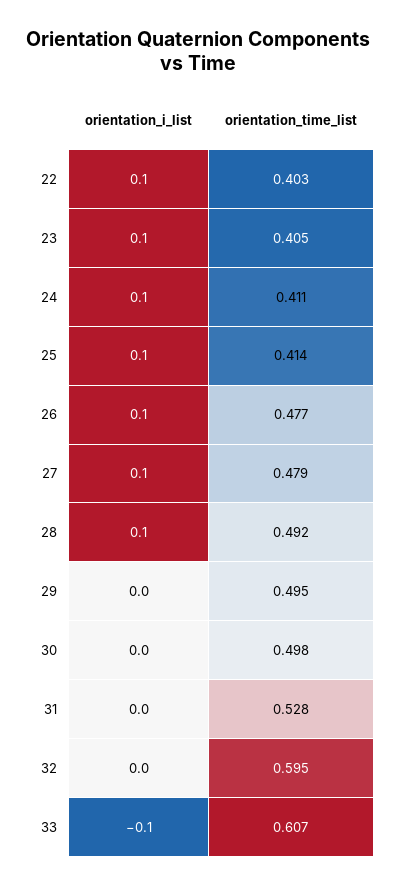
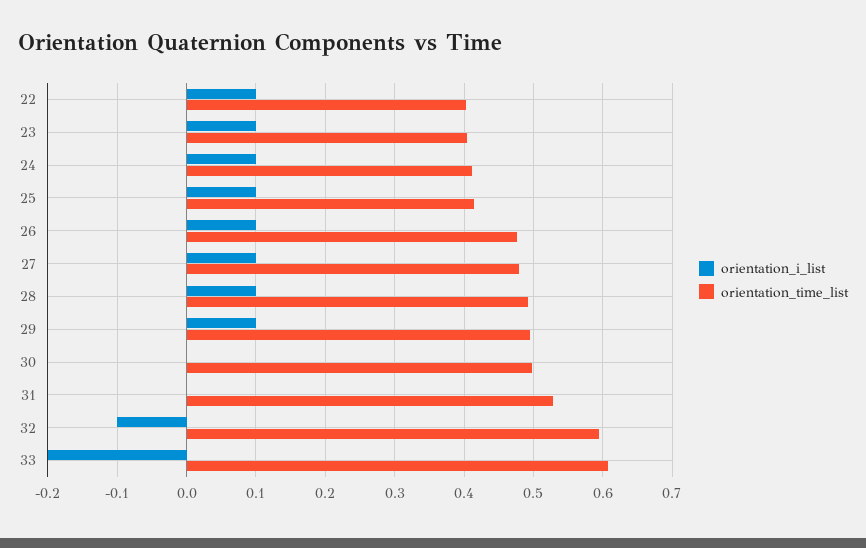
orientation_i_list, 29: 0 -> 0.1
orientation_i_list, 32: 0 -> -0.1
orientation_i_list, 33: -0.1 -> -0.2

